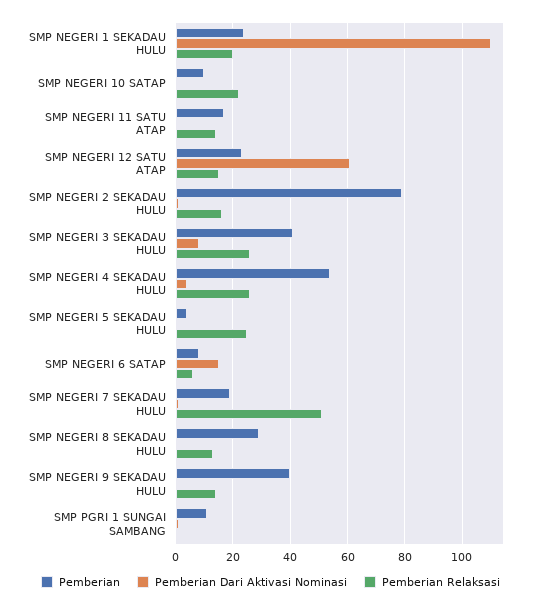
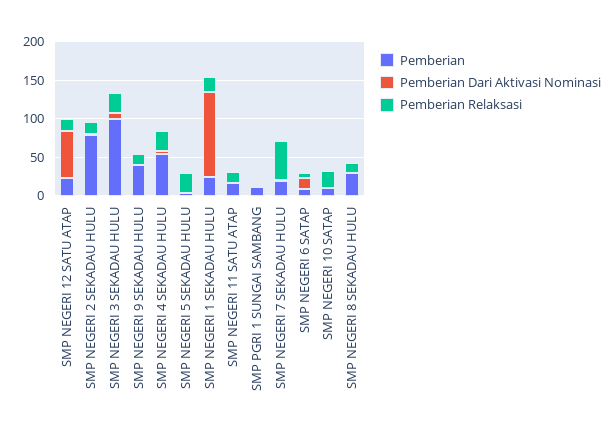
Pemberian, SMP NEGERI 3 SEKADAU HULU: 40 -> 100

